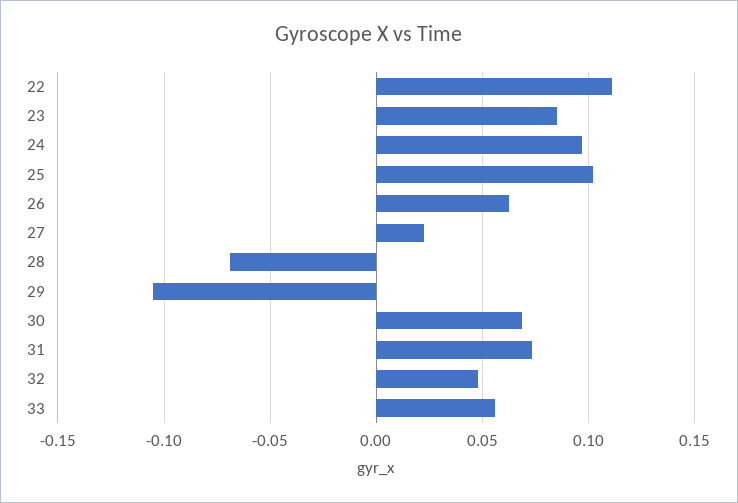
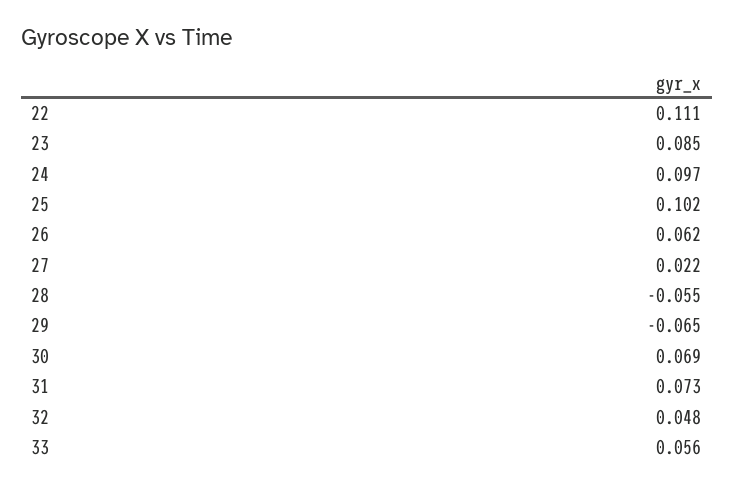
28: -0.07 -> -0.055
29: -0.105 -> -0.065

